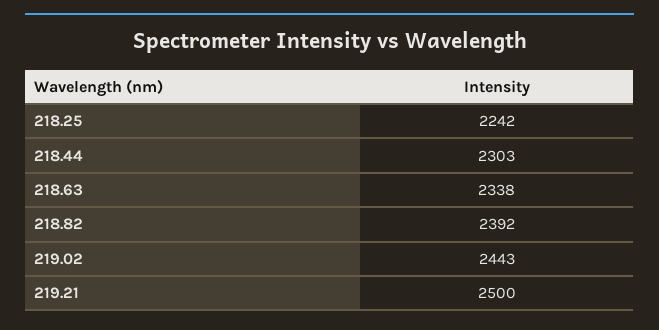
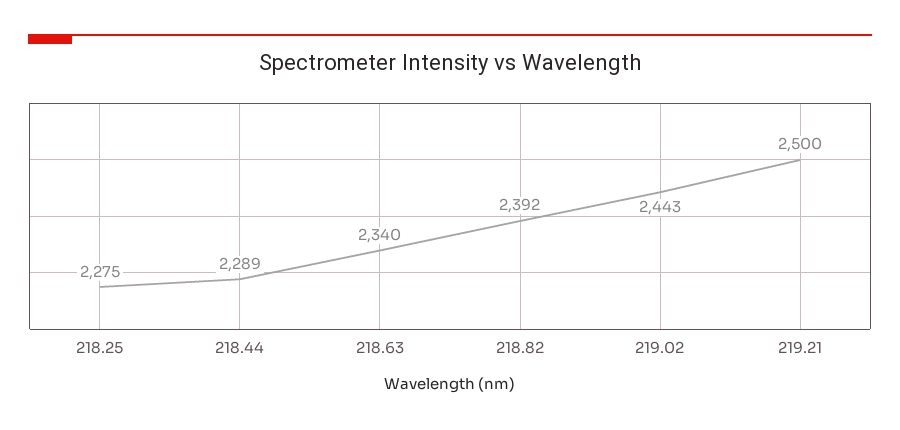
218.25: 2242 -> 2275
218.44: 2303 -> 2289
218.63: 2338 -> 2340

